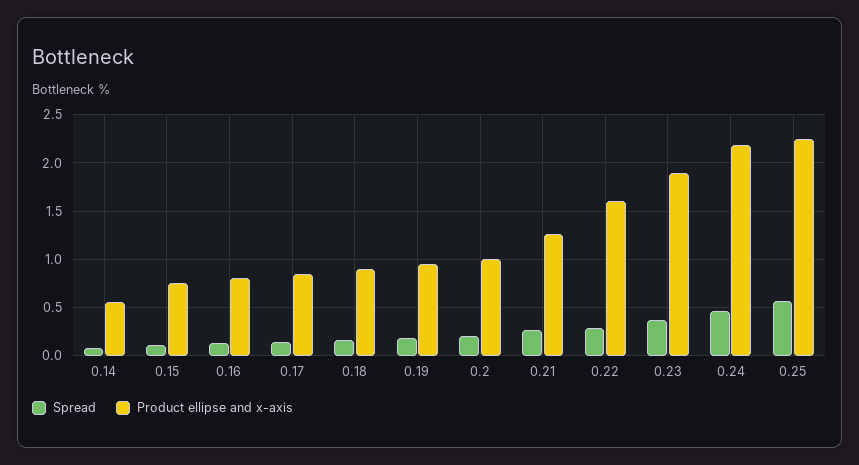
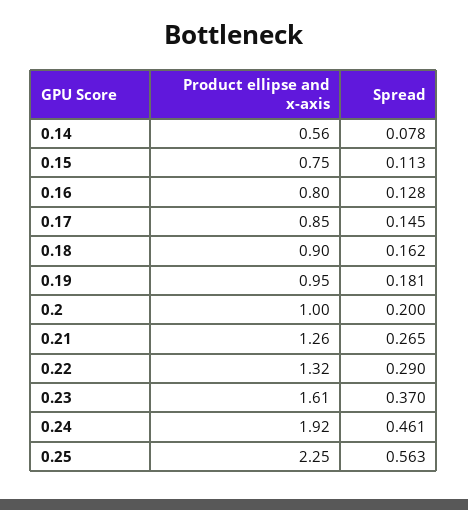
Product ellipse and x-axis, 0.22: 1.6 -> 1.32
Product ellipse and x-axis, 0.23: 1.9 -> 1.61
Product ellipse and x-axis, 0.24: 2.2 -> 1.92

